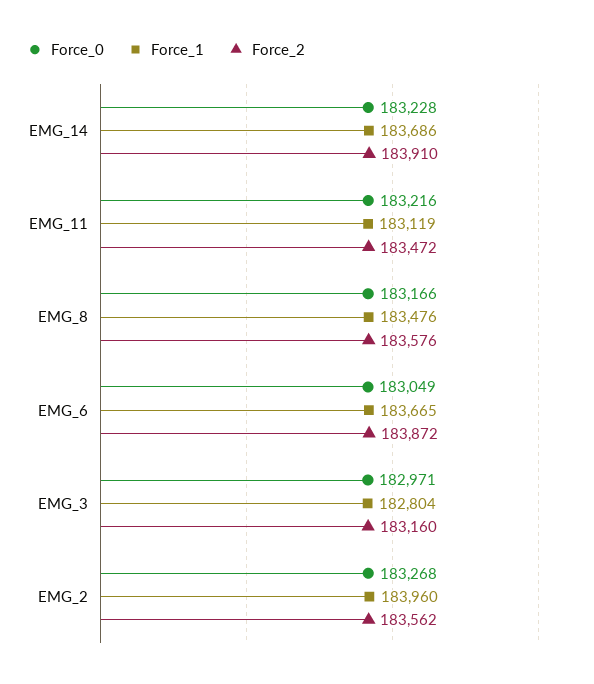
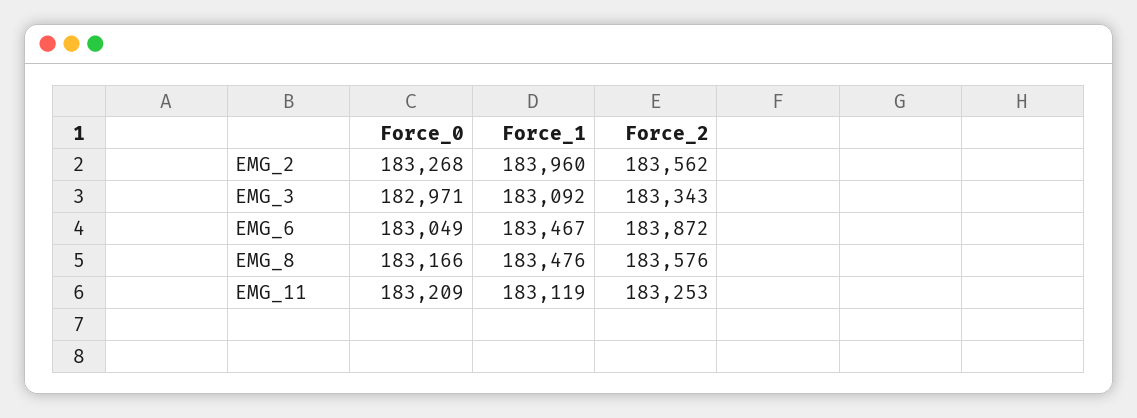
Force_0, EMG_14: 183228 -> none
Force_1, EMG_14: 183686 -> none
Force_2, EMG_14: 183910 -> none
Force_0, EMG_11: 183216 -> 183209
Force_2, EMG_11: 183472 -> 183253
Force_1, EMG_6: 183665 -> 183467
Force_1, EMG_3: 182804 -> 183092
Force_2, EMG_3: 183160 -> 183343

